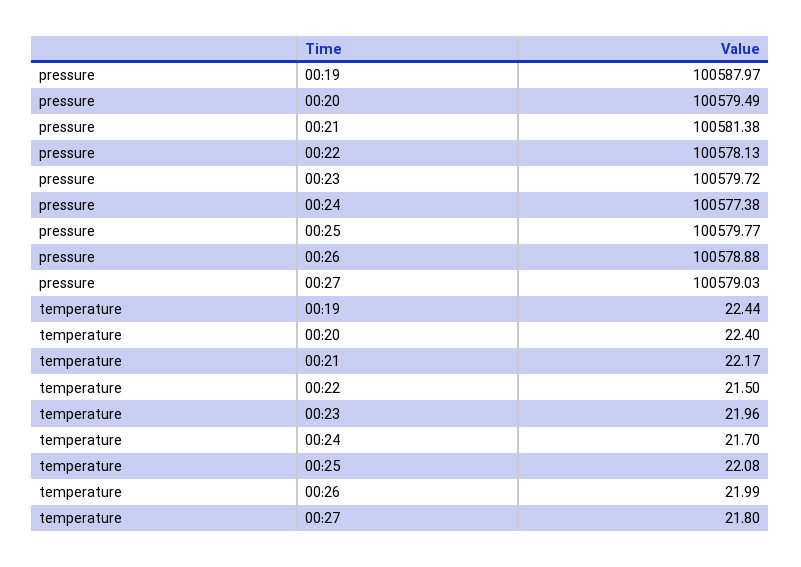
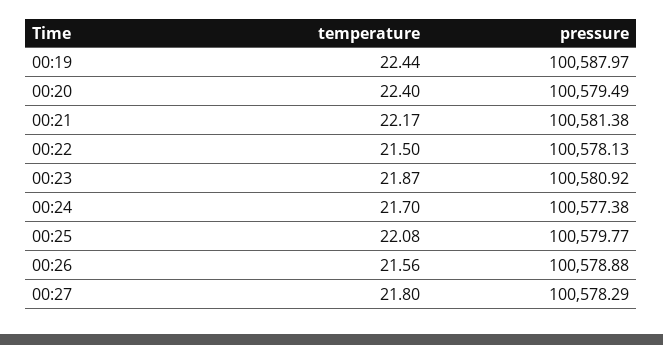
pressure, 00:23: 100579.72 -> 100580.92
pressure, 00:27: 100579.03 -> 100578.29
temperature, 00:23: 21.96 -> 21.87
temperature, 00:26: 21.99 -> 21.56

